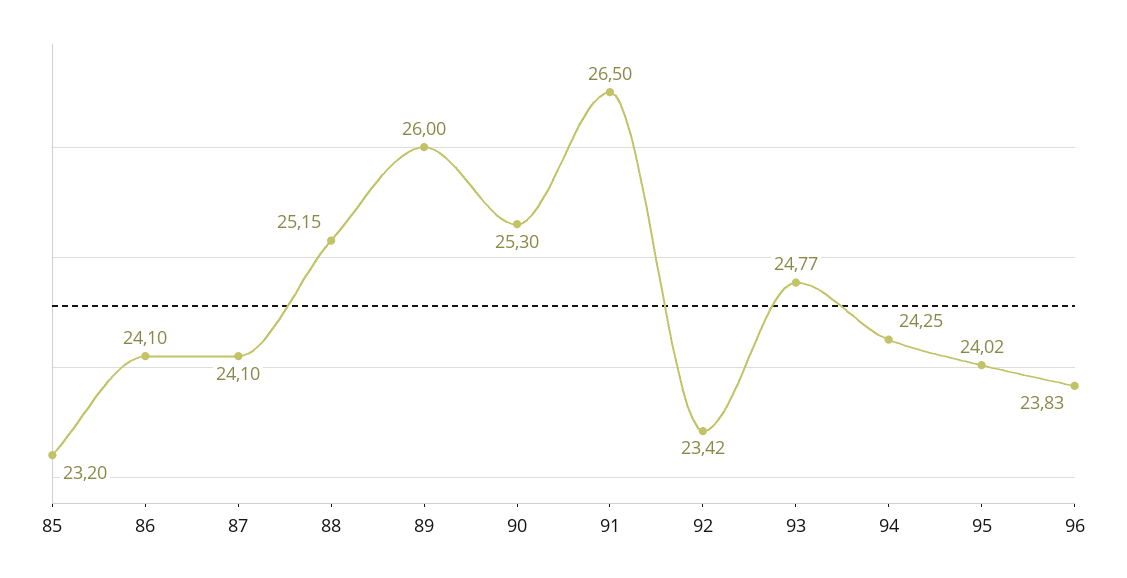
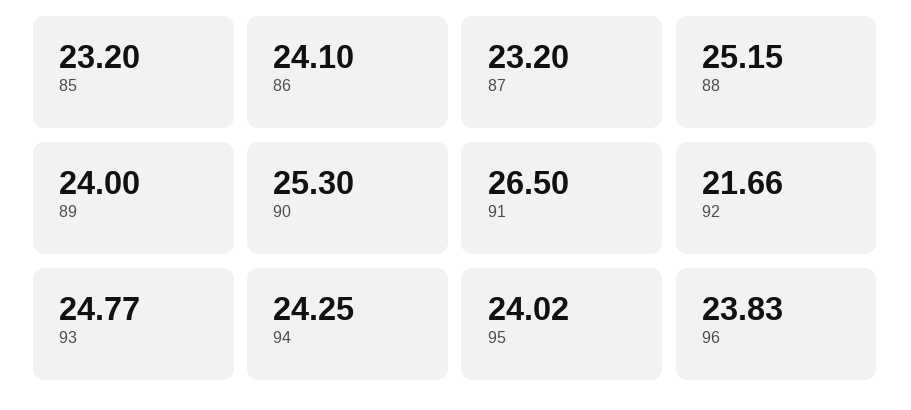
87: 24.1 -> 23.2
89: 26 -> 24
92: 23.42 -> 21.66

